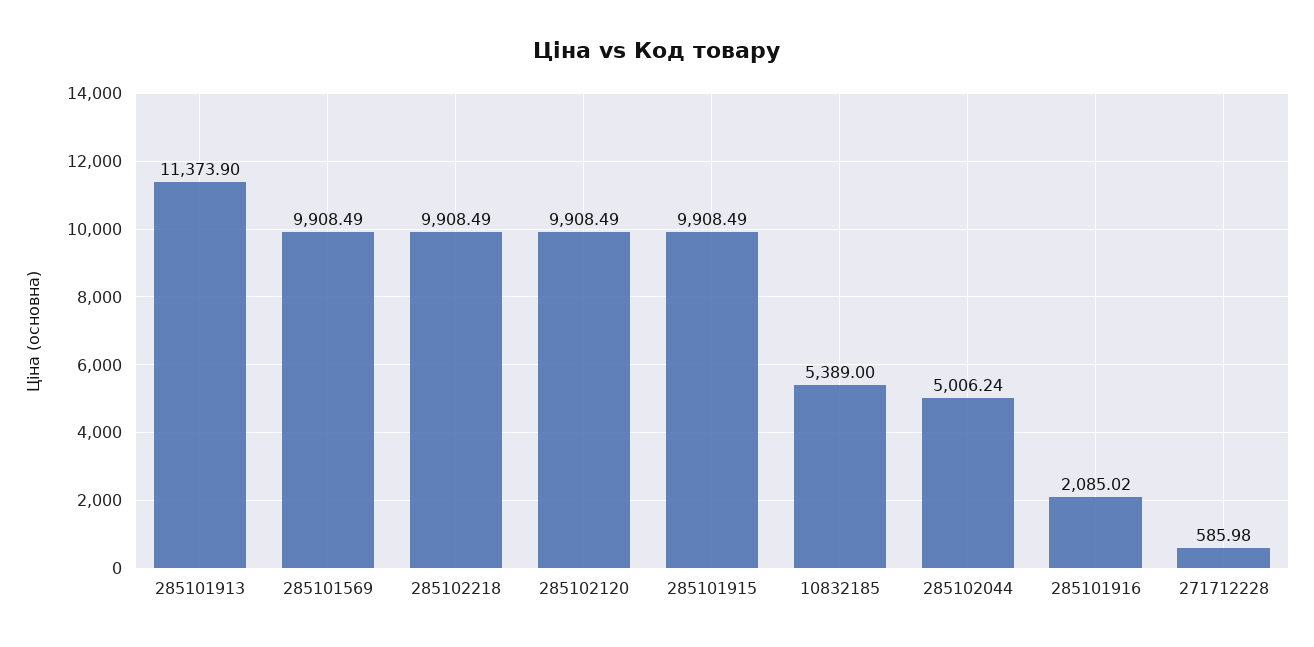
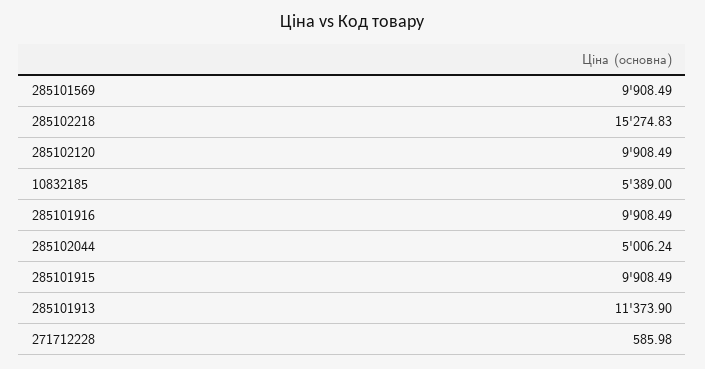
285102218: 9908.49 -> 15274.83
285101916: 2085.02 -> 9908.49

